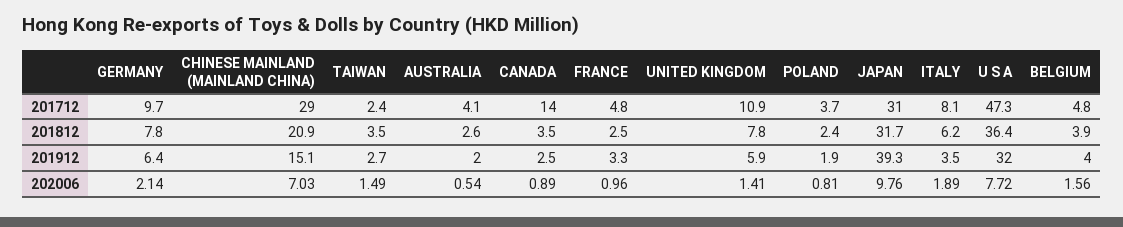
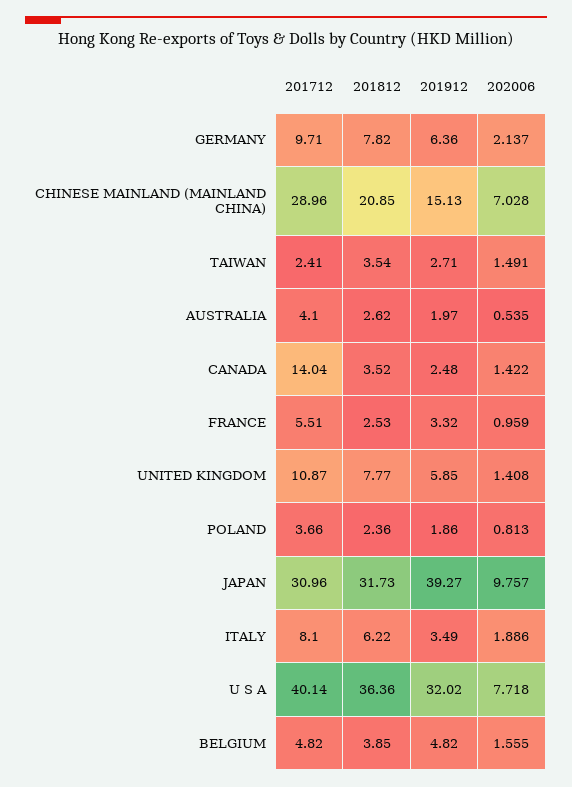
FRANCE, 201712: 4.8 -> 5.51
U S A, 201712: 47.3 -> 40.14
BELGIUM, 201912: 4 -> 4.82
CANADA, 202006: 0.89 -> 1.422

